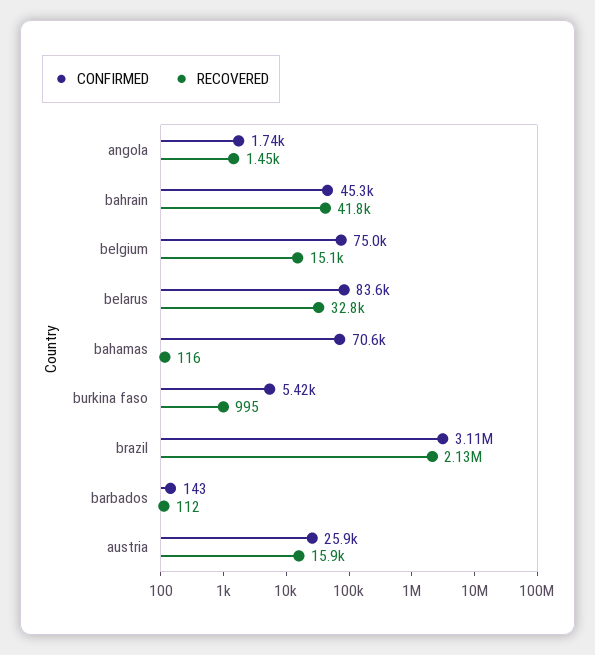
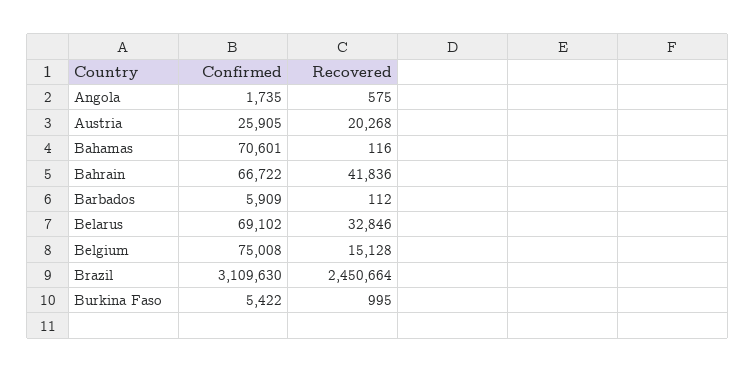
RECOVERED, angola: 1450 -> 575
CONFIRMED, bahrain: 45300 -> 66722
CONFIRMED, belarus: 83600 -> 69102
RECOVERED, brazil: 2130000 -> 2450664
CONFIRMED, barbados: 143 -> 5909
RECOVERED, austria: 15900 -> 20268

